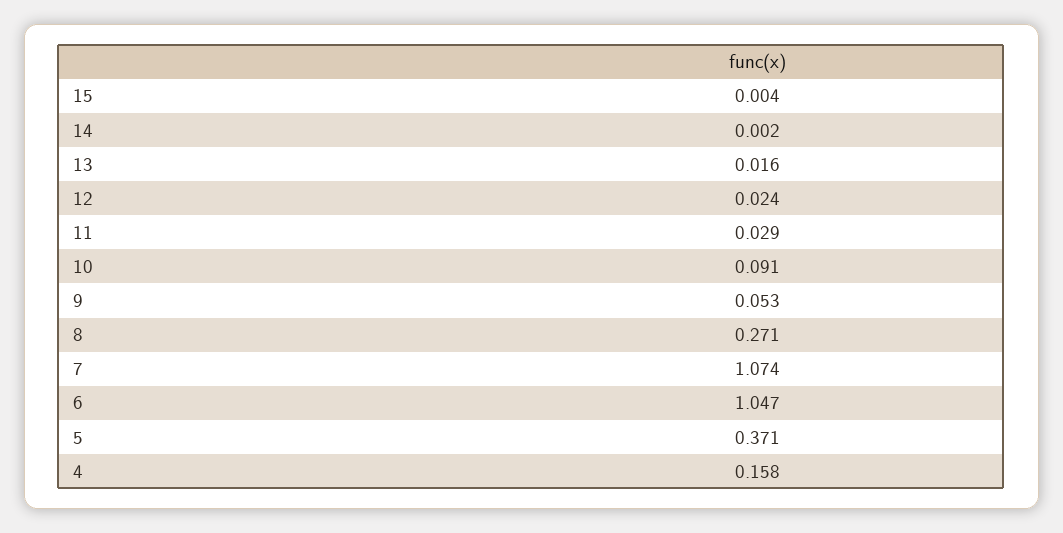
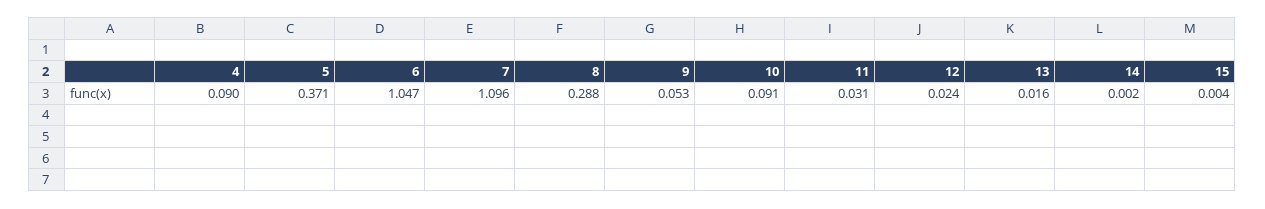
11: 0.029 -> 0.031
8: 0.271 -> 0.288
7: 1.074 -> 1.096
4: 0.158 -> 0.09

